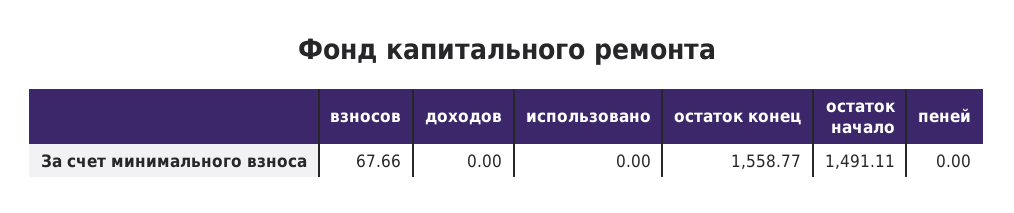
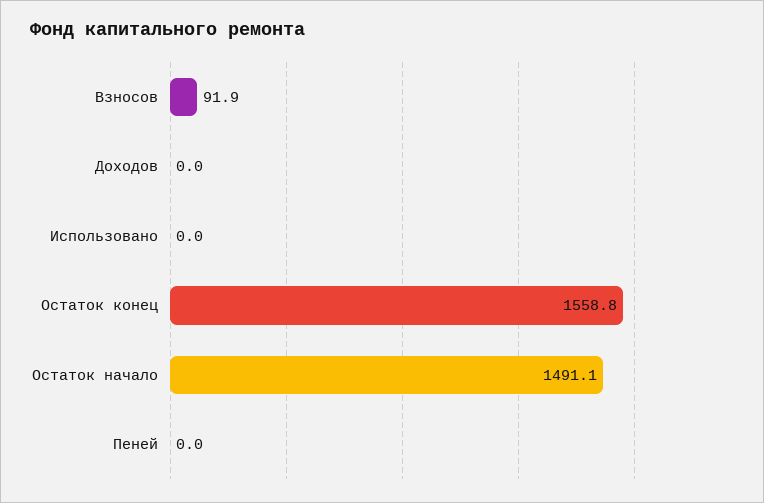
взносов: 67.66 -> 91.9

